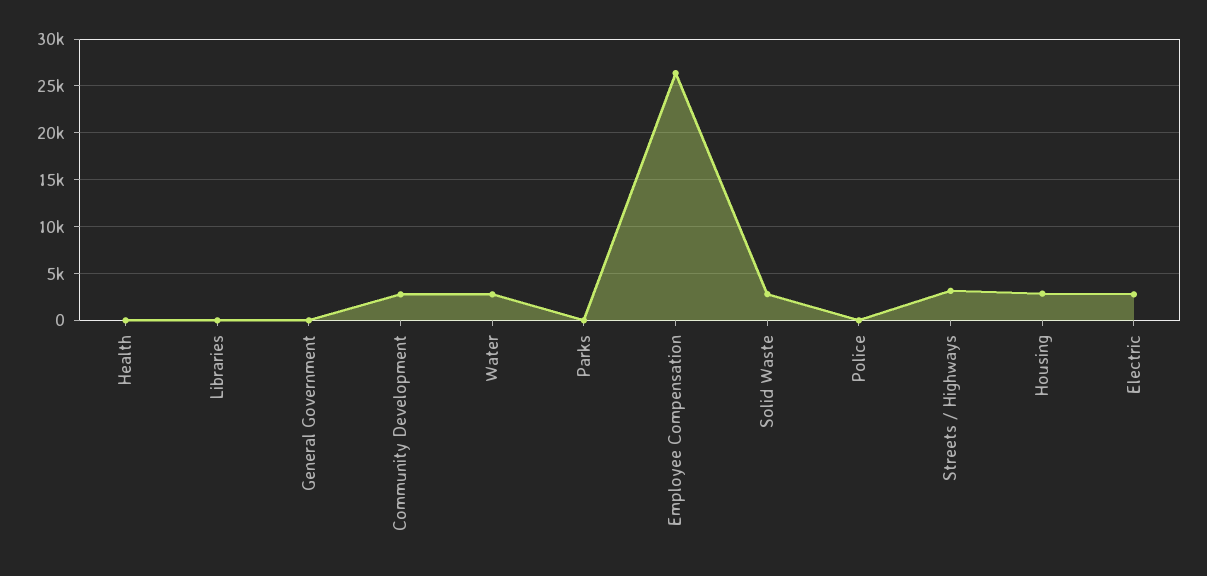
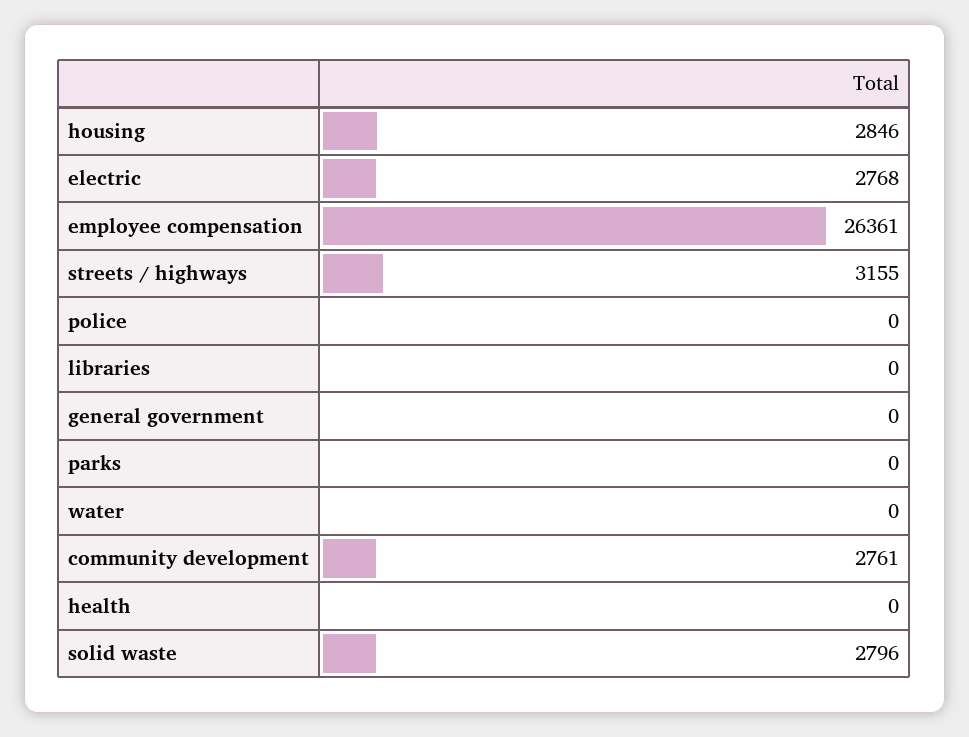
Water: 3000 -> 0

